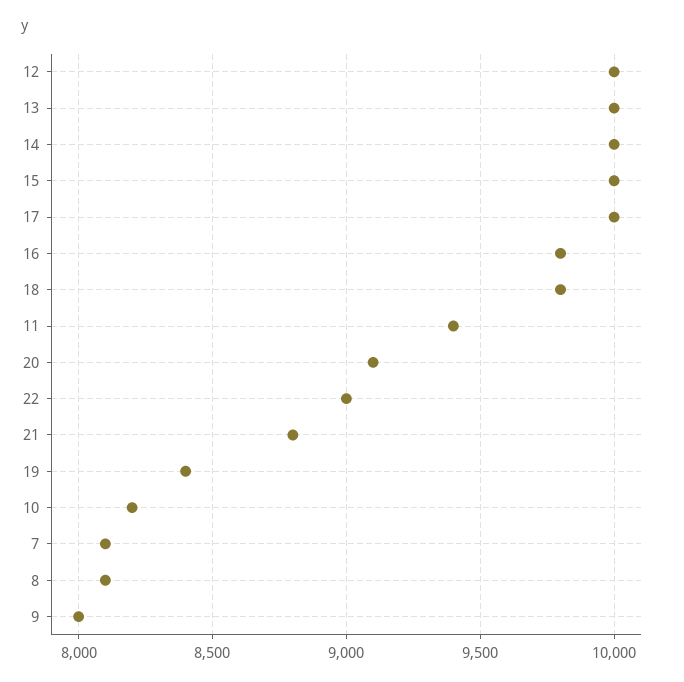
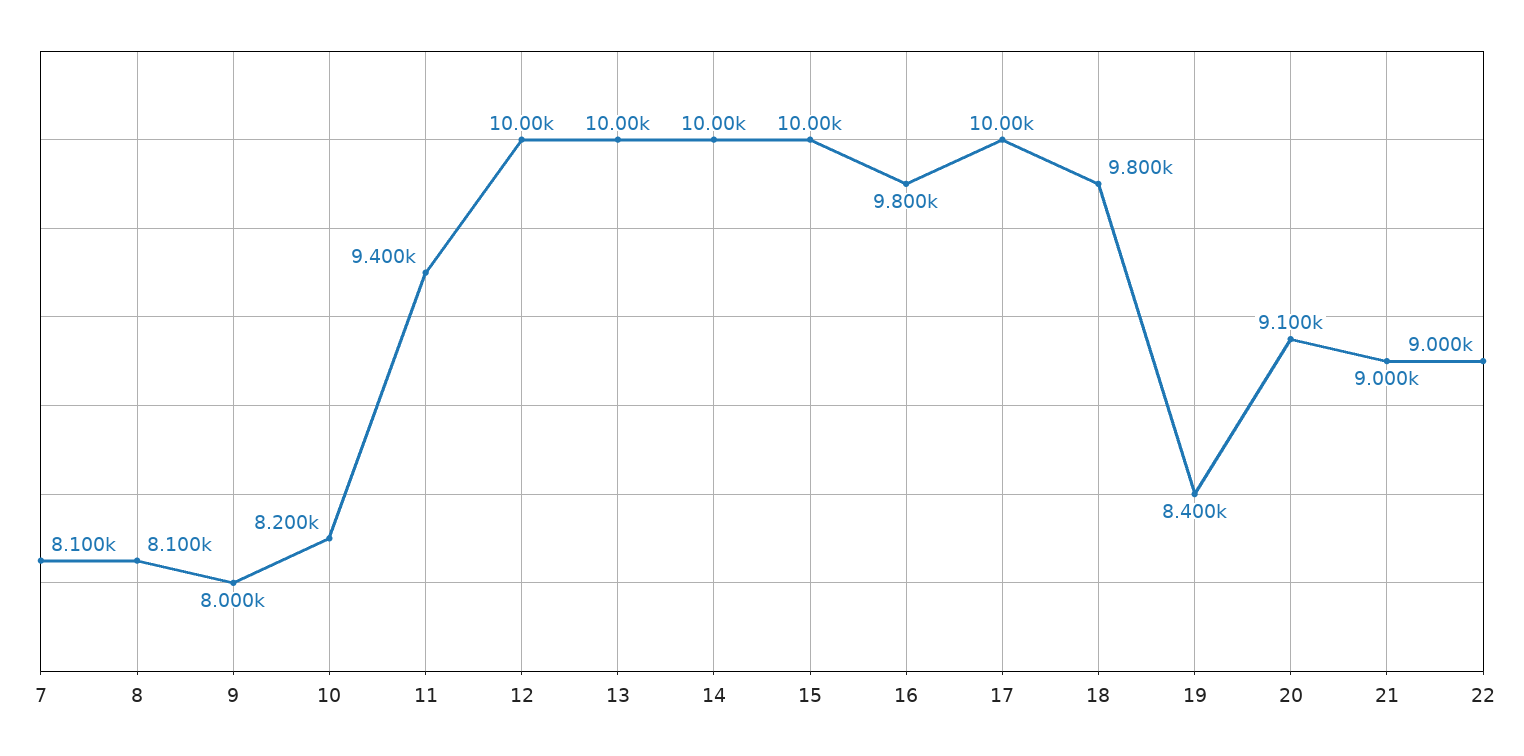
21: 8800 -> 9000

